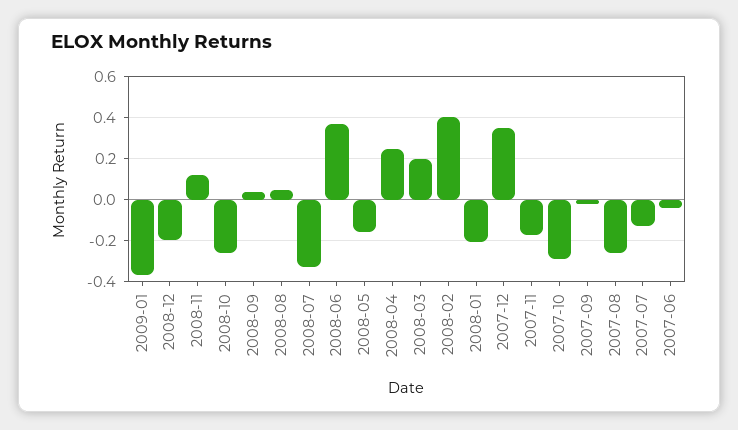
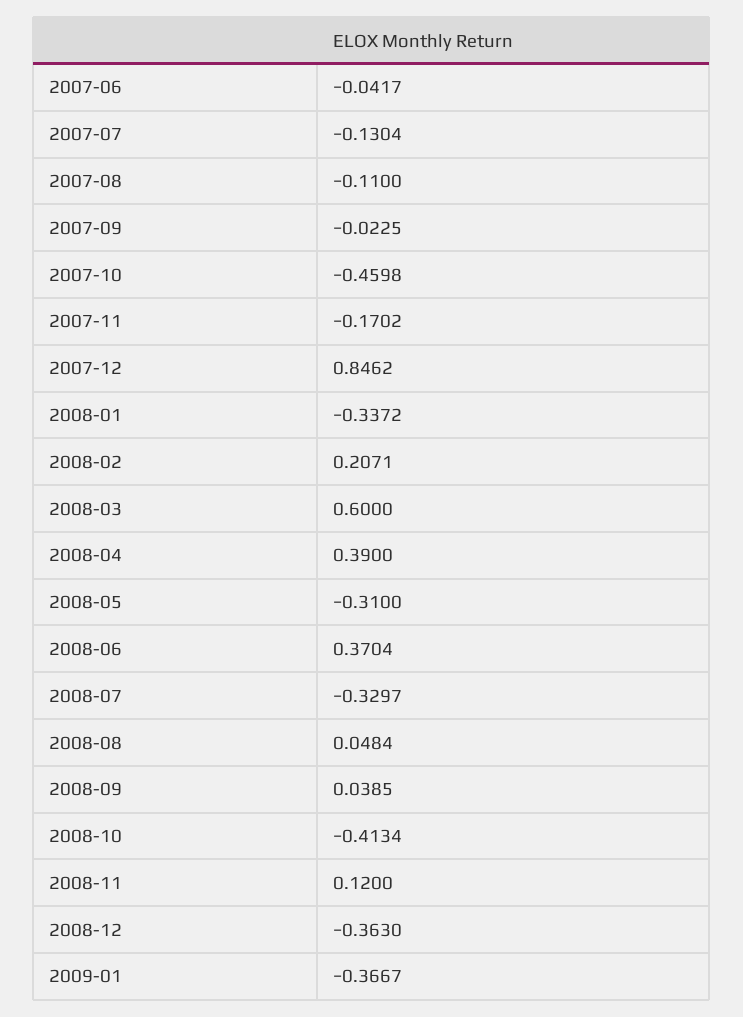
2008-12: -0.2 -> -0.363
2008-10: -0.25 -> -0.4134
2008-05: -0.15 -> -0.31
2008-04: 0.25 -> 0.39
2008-03: 0.2 -> 0.6
2008-02: 0.4 -> 0.2071
2008-01: -0.2 -> -0.3372
2007-12: 0.35 -> 0.8462
2007-10: -0.3 -> -0.4598
2007-08: -0.25 -> -0.11

